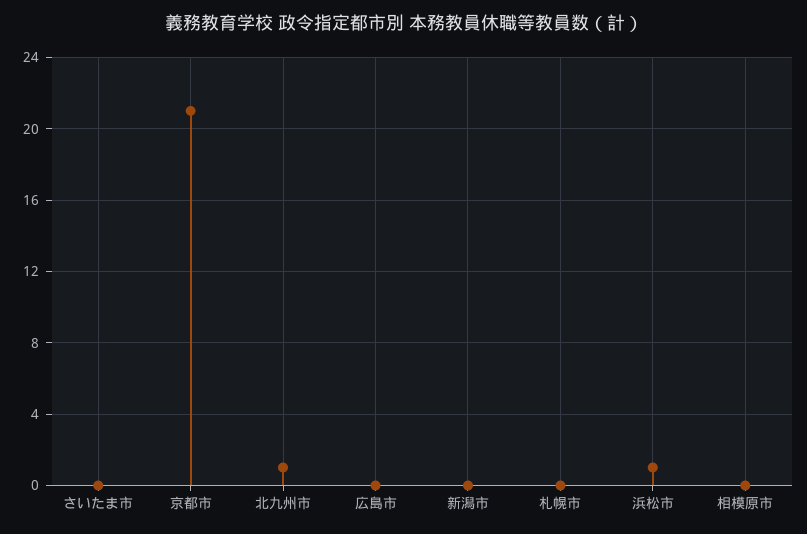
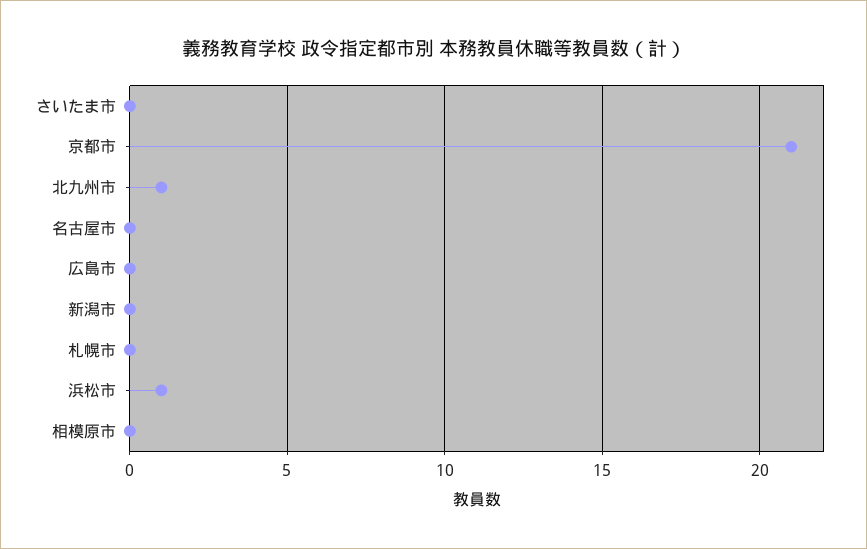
名古屋市: none -> 0

